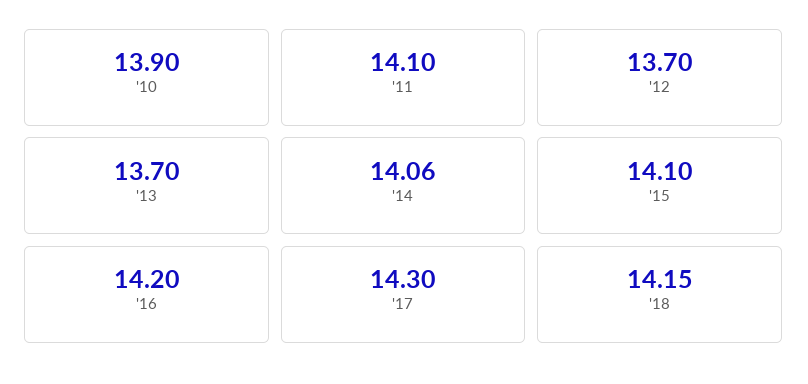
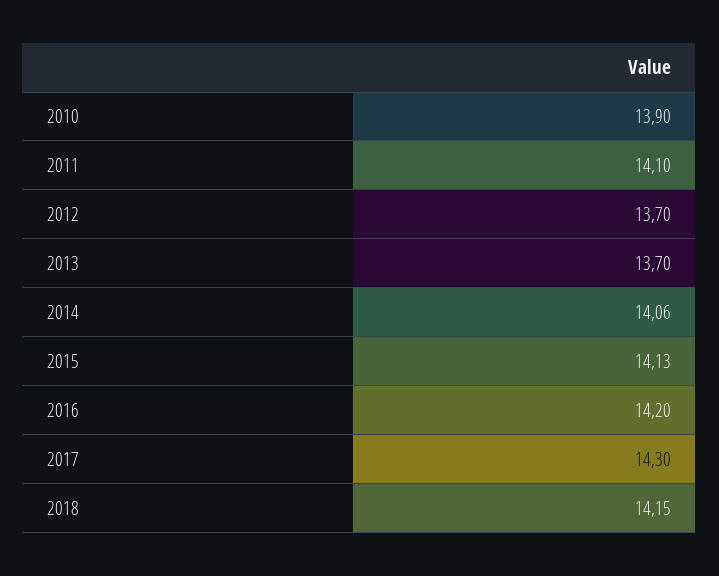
'15: 14.1 -> 14.13

